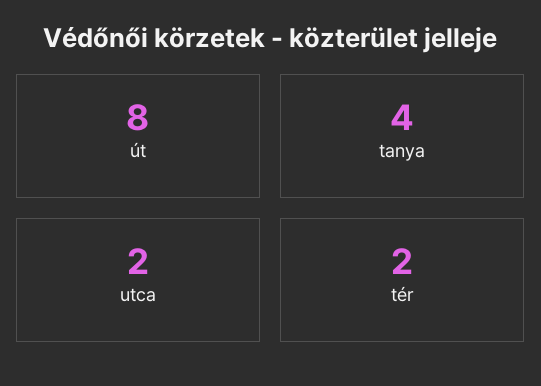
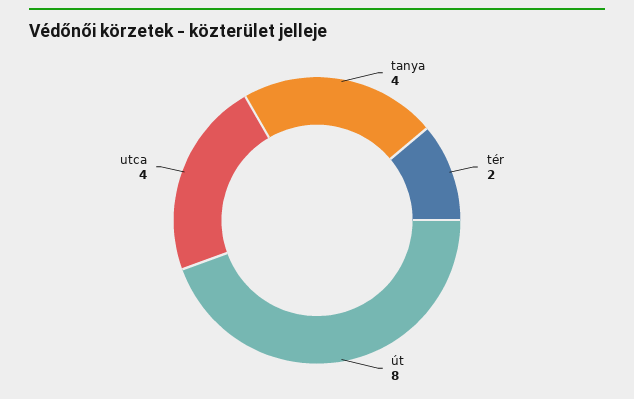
utca: 2 -> 4

